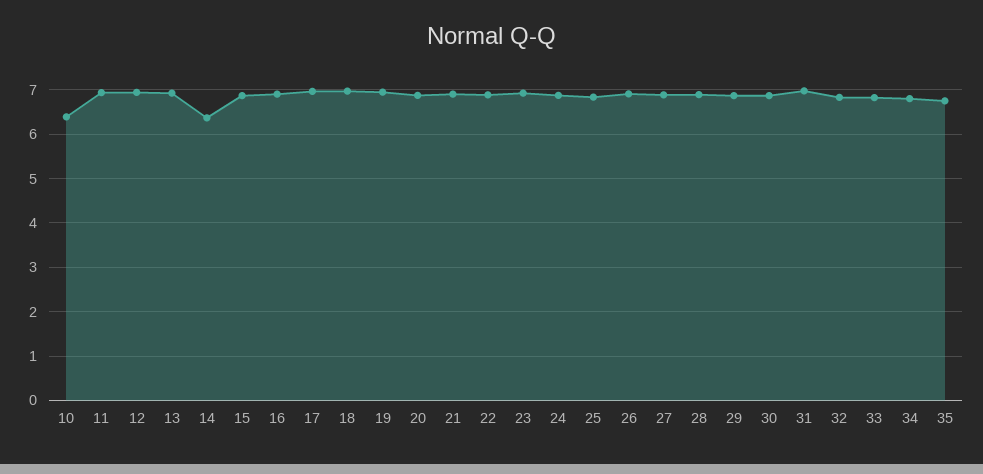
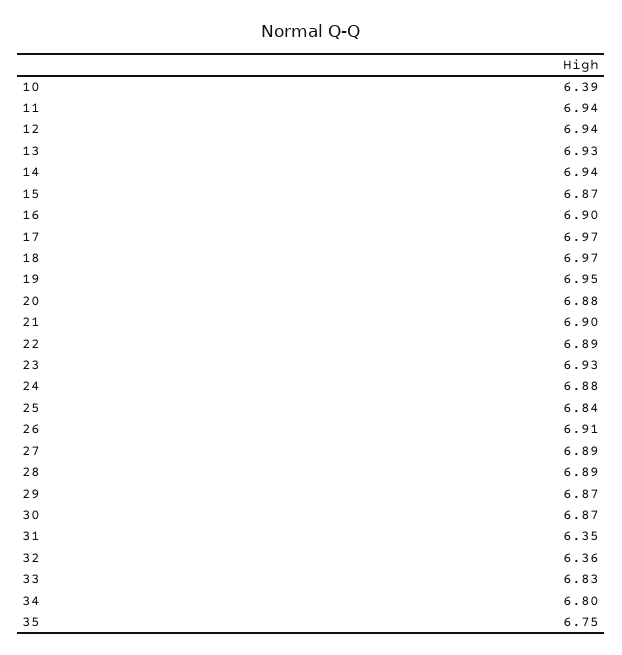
14: 6.4 -> 6.94
31: 7 -> 6.35
32: 6.8 -> 6.36

